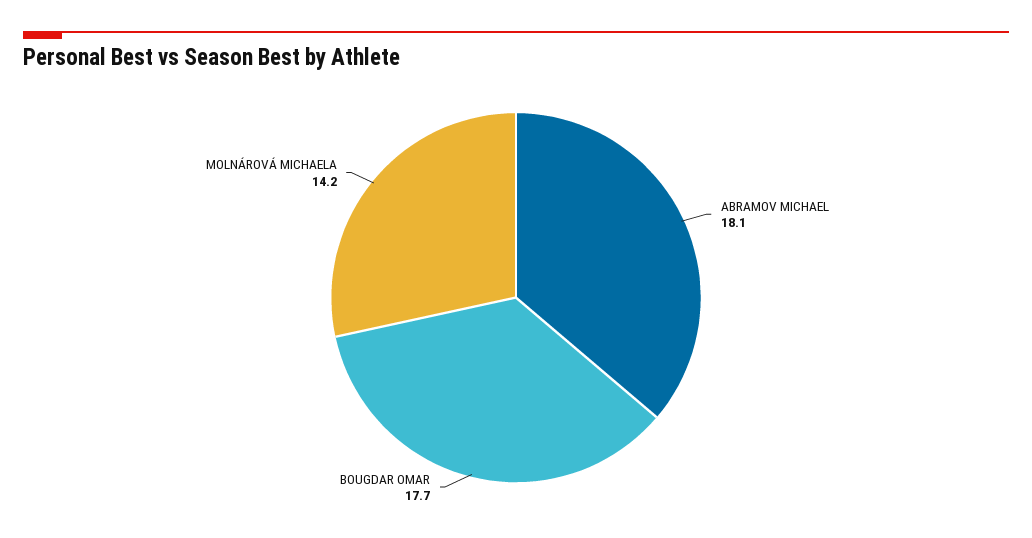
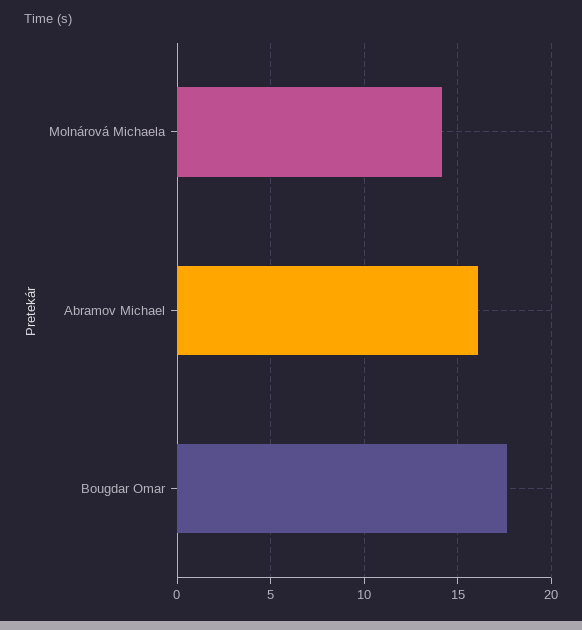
ABRAMOV MICHAEL: 18.1 -> 16

